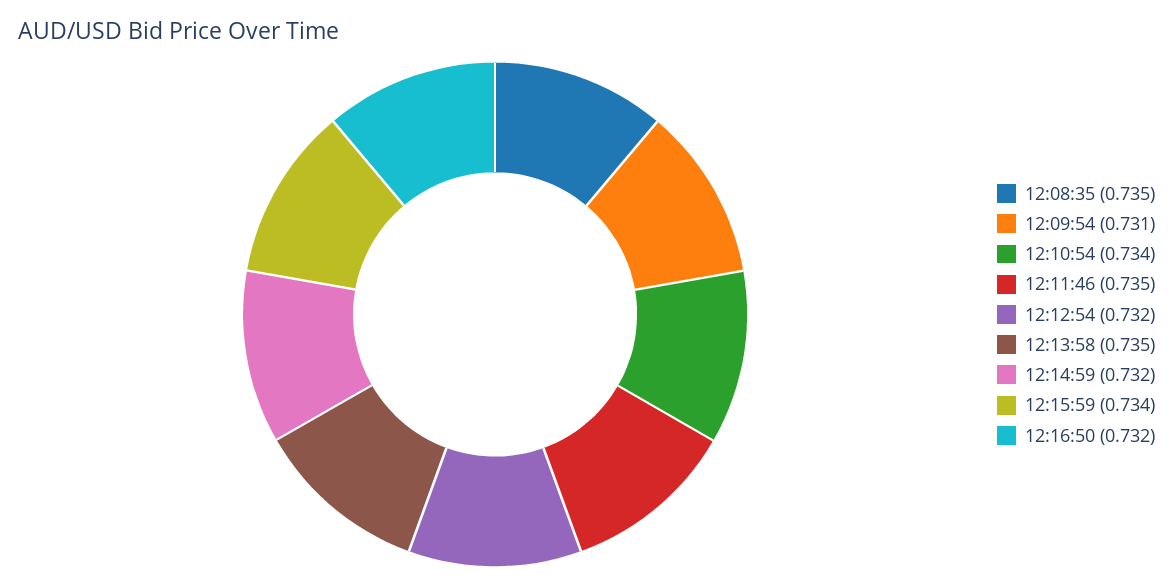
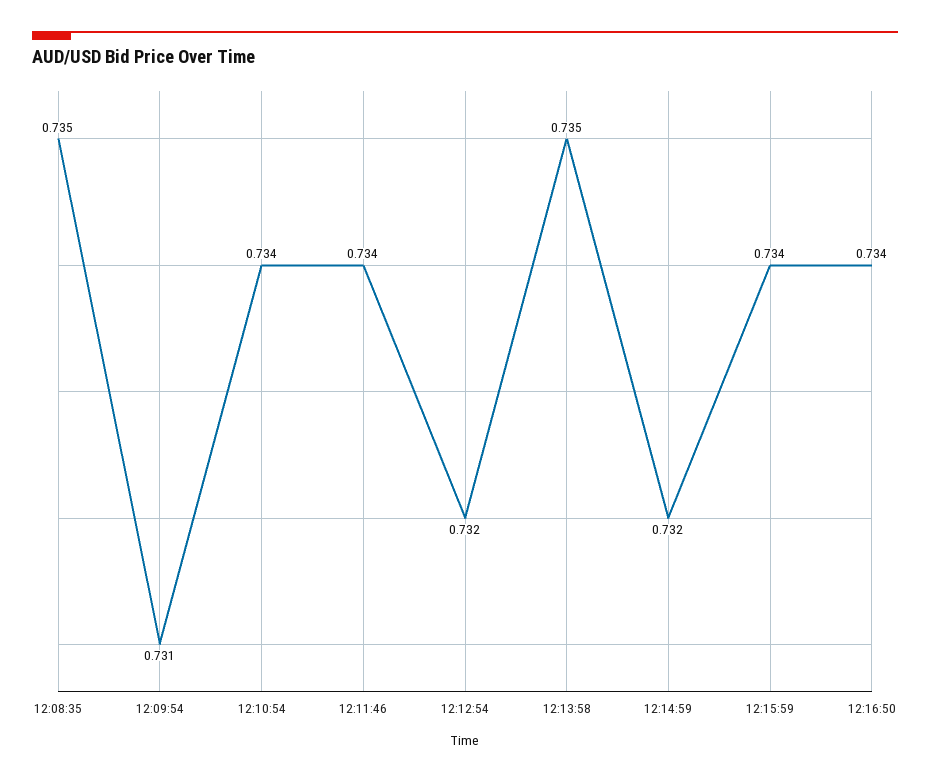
12:11:46: 0.735 -> 0.734
12:16:50: 0.732 -> 0.734

